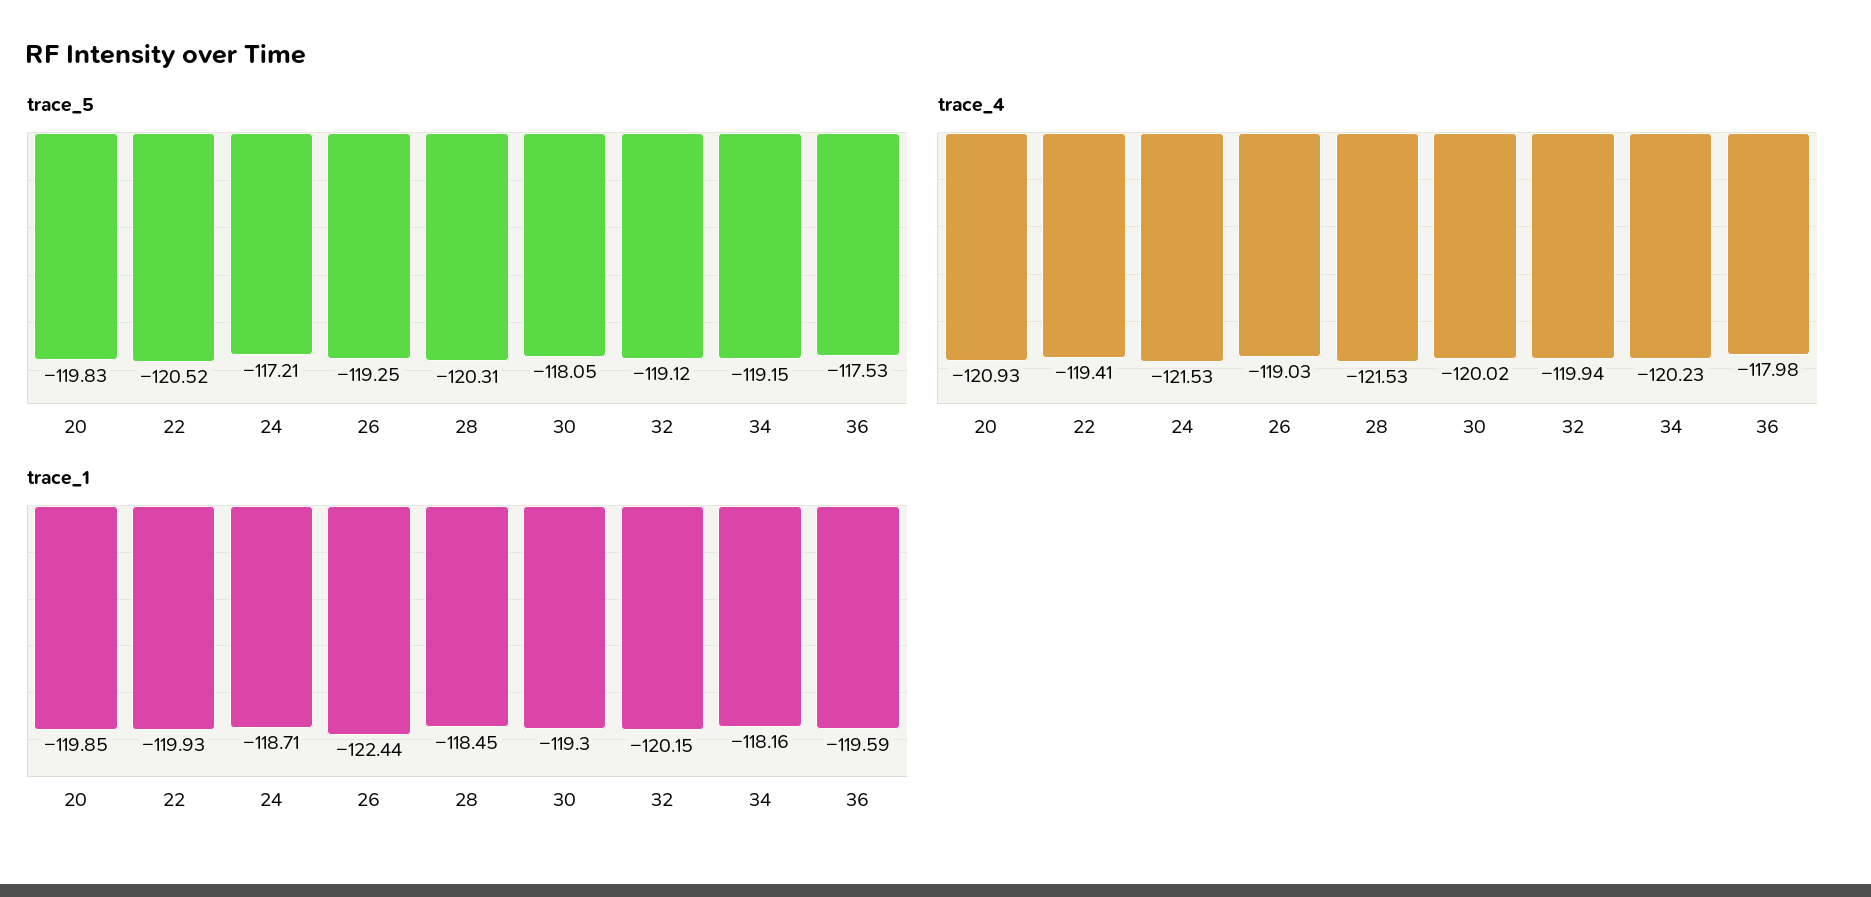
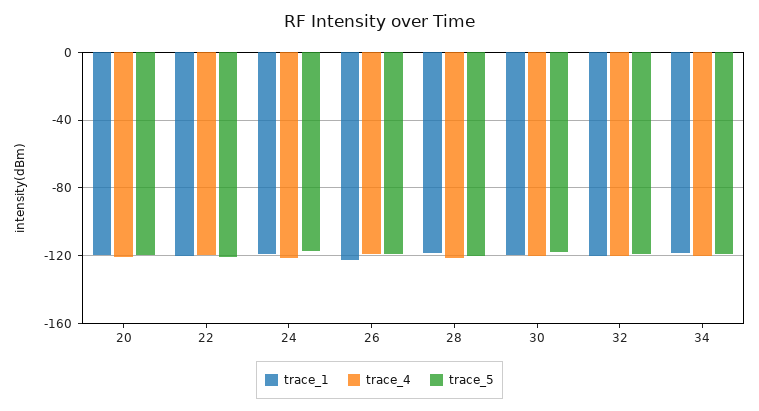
trace_5, 36: -117.53 -> none
trace_4, 36: -117.98 -> none
trace_1, 36: -119.59 -> none

